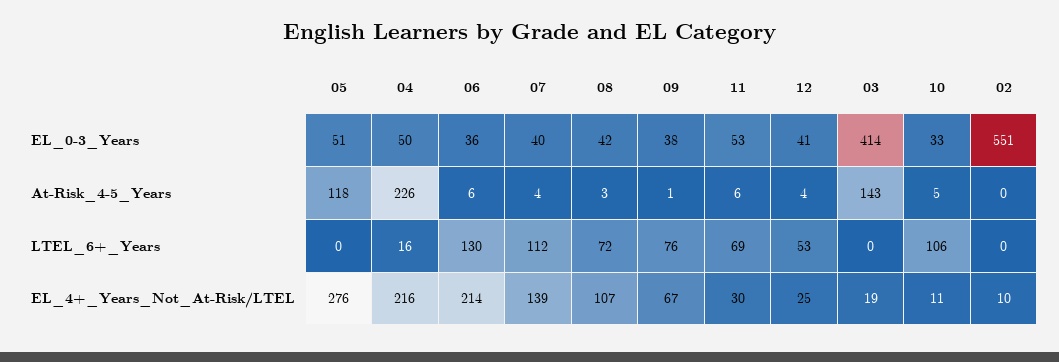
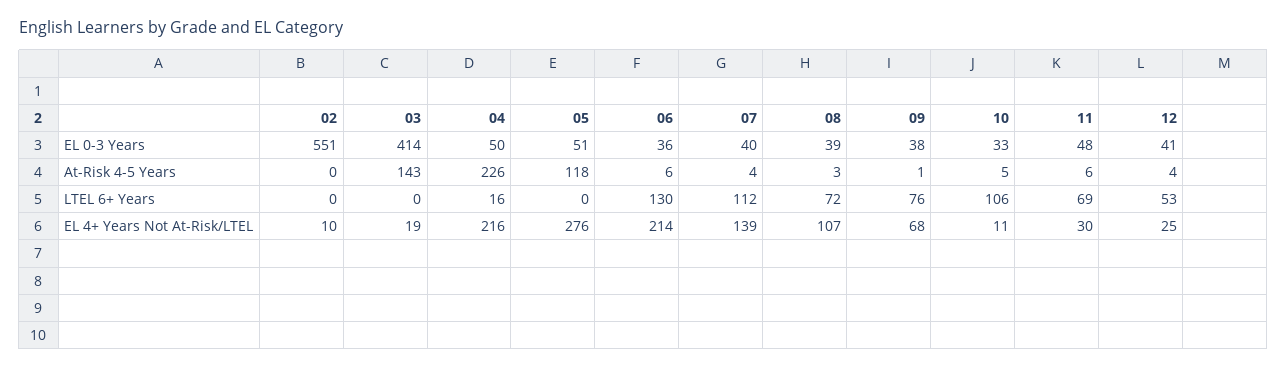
08, EL_0-3_Years: 42 -> 39
11, EL_0-3_Years: 53 -> 48
09, EL_4+_Years_Not_At-Risk/LTEL: 67 -> 68

